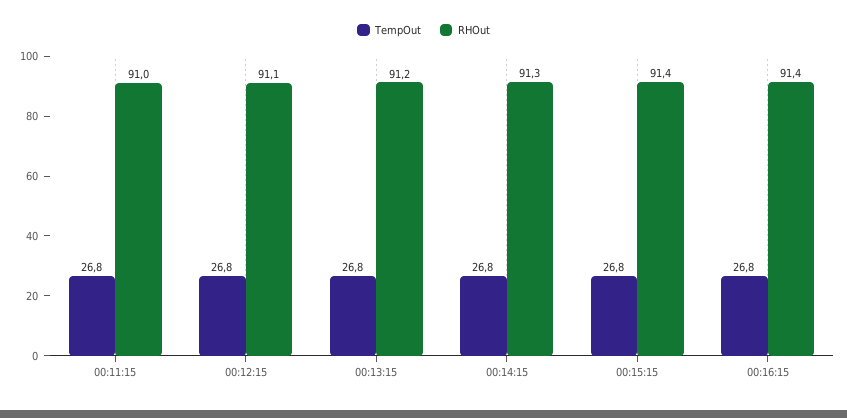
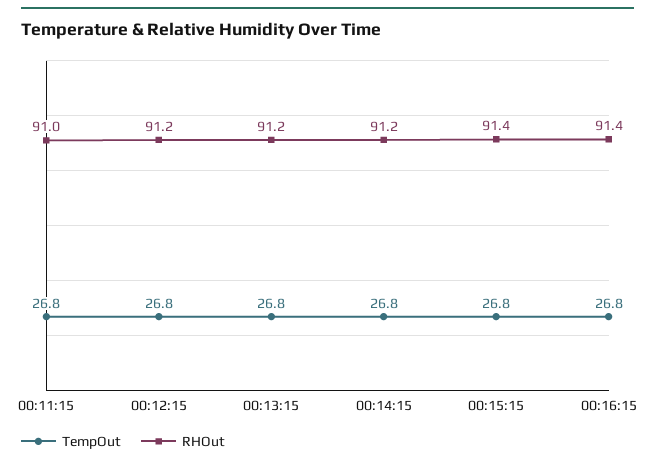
RHOut, 00:12:15: 91.1 -> 91.2
RHOut, 00:14:15: 91.3 -> 91.2

